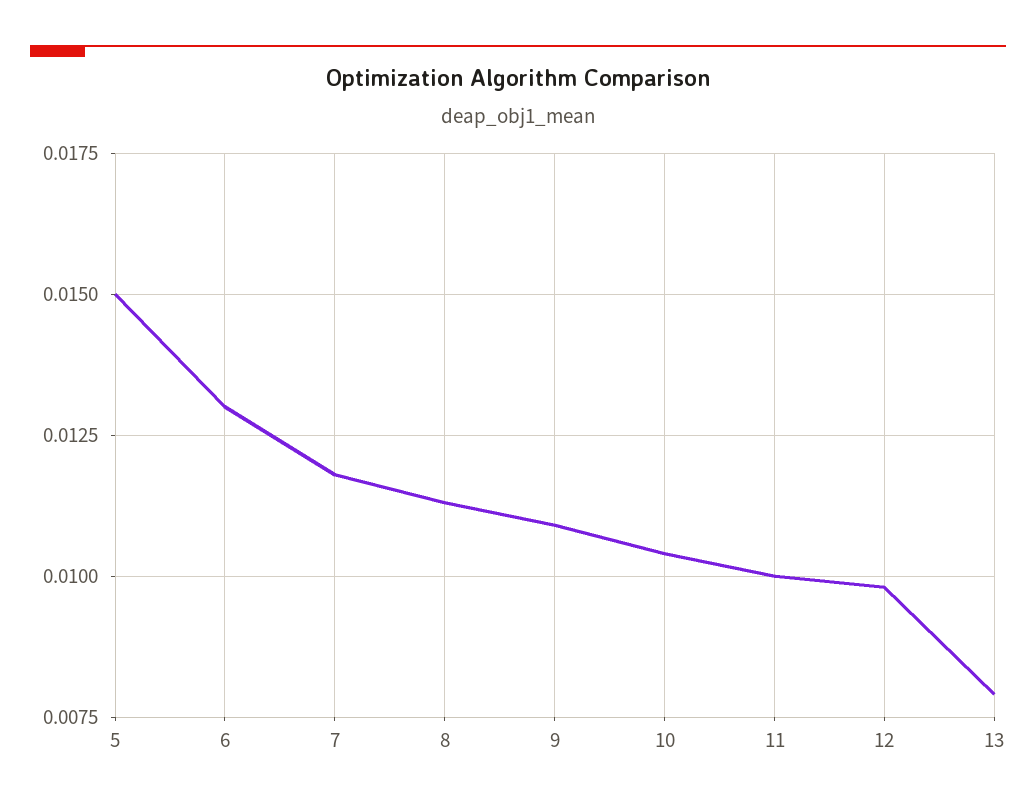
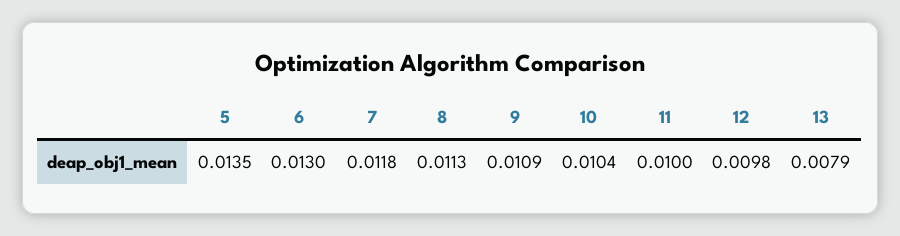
5: 0.015 -> 0.0135

